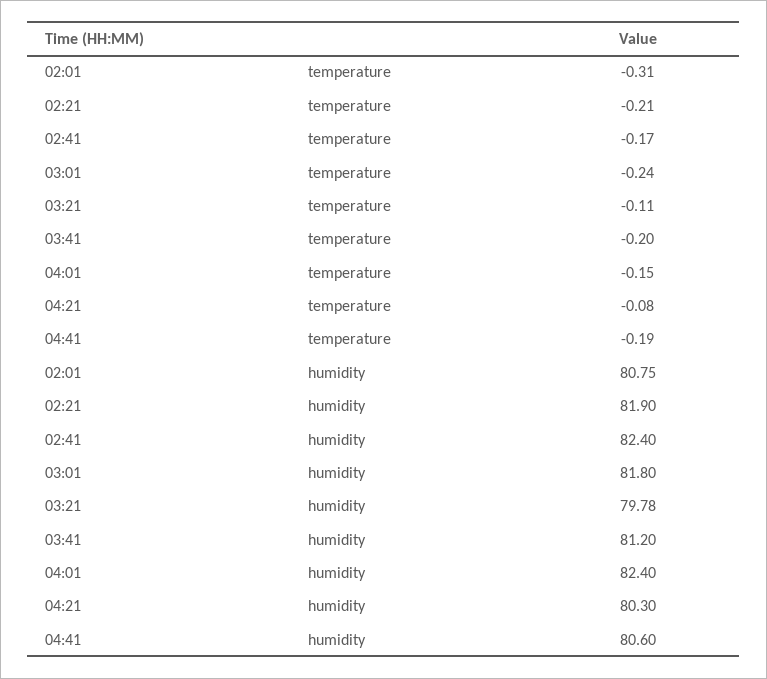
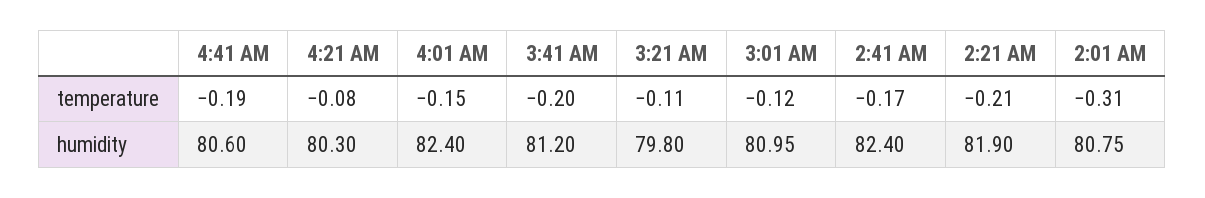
03:01, temperature: -0.24 -> -0.12
03:01, humidity: 81.8 -> 80.95
03:21, humidity: 79.78 -> 79.8

